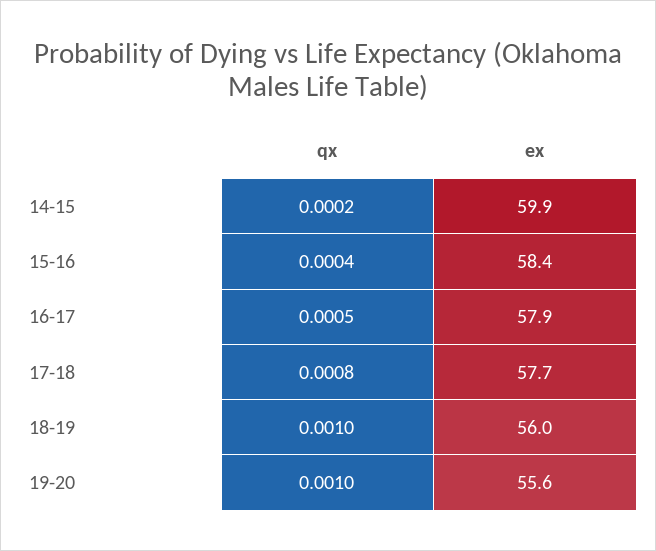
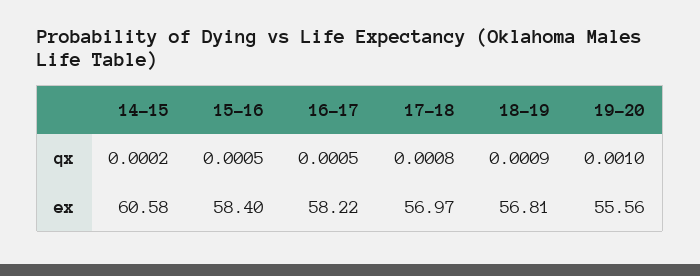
ex, 14-15: 59.9 -> 60.58
qx, 15-16: 0.0004 -> 0.0005
ex, 16-17: 57.9 -> 58.22
ex, 17-18: 57.7 -> 56.97
qx, 18-19: 0.001 -> 0.0009
ex, 18-19: 56 -> 56.81

